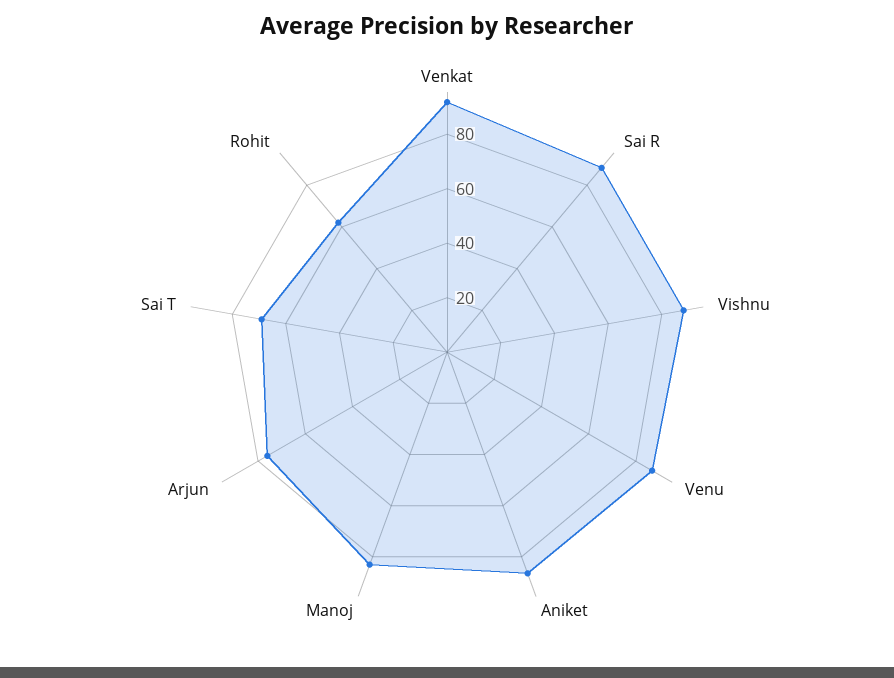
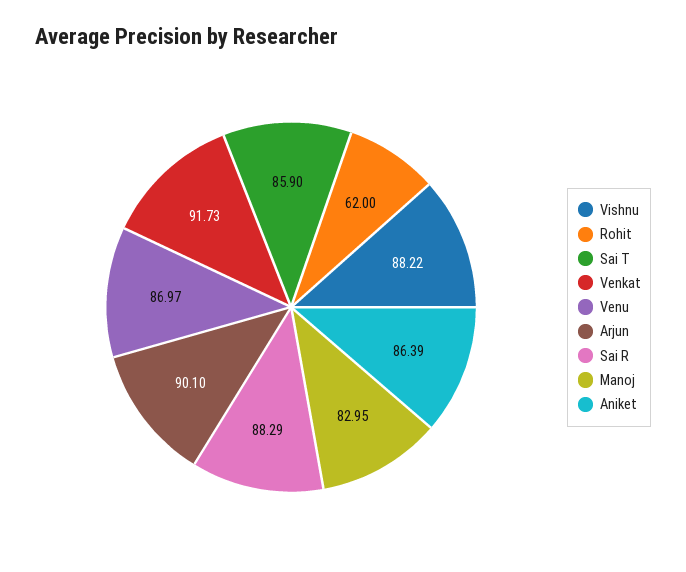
Arjun: 75 -> 90.1
Sai T: 70 -> 85.9

